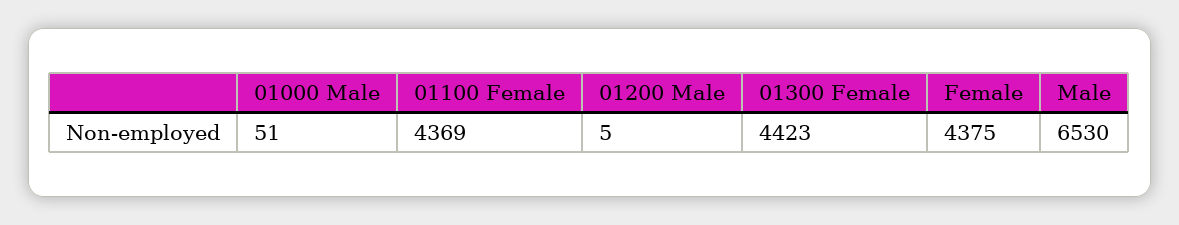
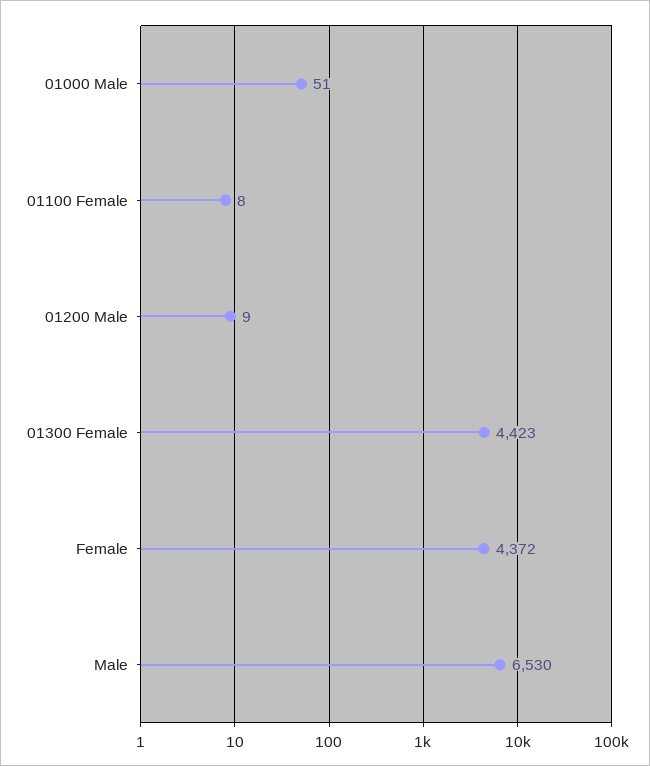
01100 Female: 4369 -> 8
01200 Male: 5 -> 9
Female: 4375 -> 4372

